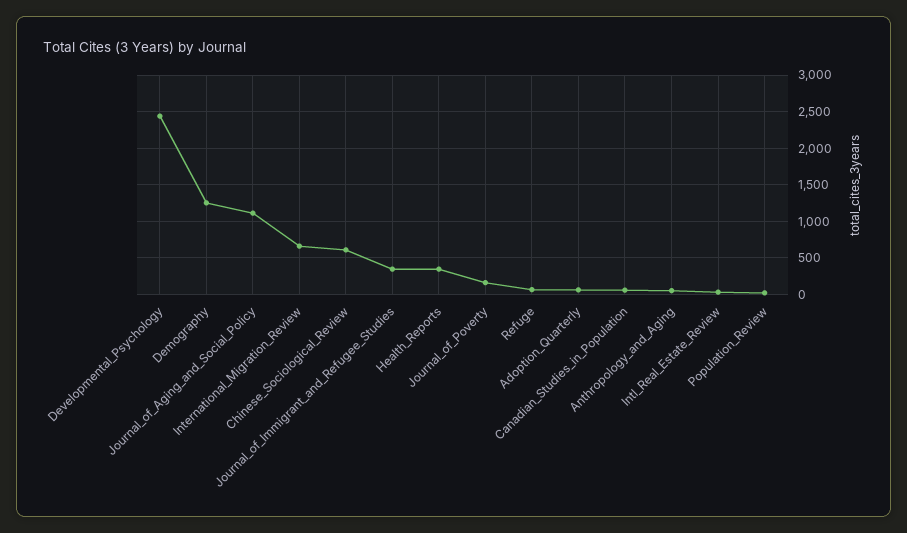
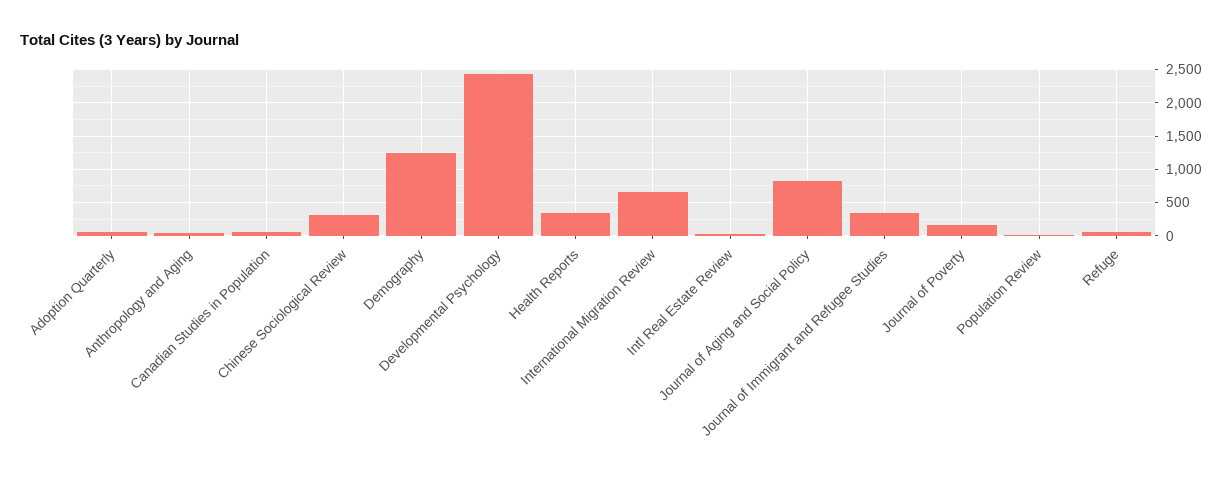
Journal_of_Aging_and_Social_Policy: 1100 -> 800
Chinese_Sociological_Review: 600 -> 300

